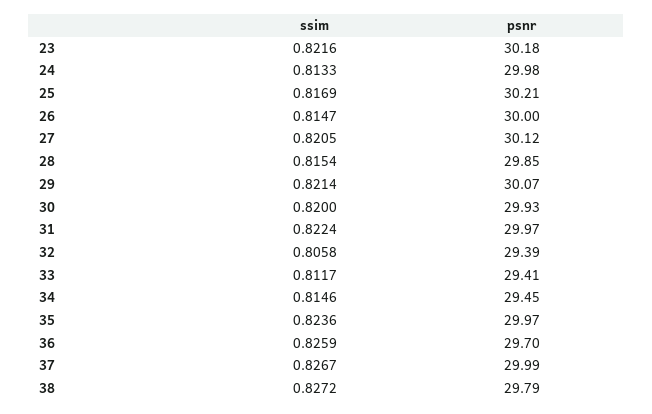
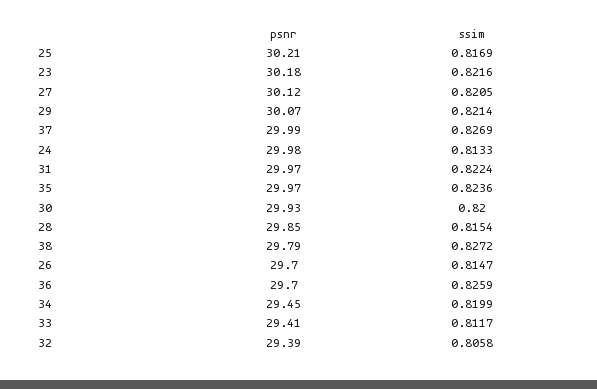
psnr, 26: 30 -> 29.7
ssim, 34: 0.8146 -> 0.8199
ssim, 37: 0.8267 -> 0.8269

